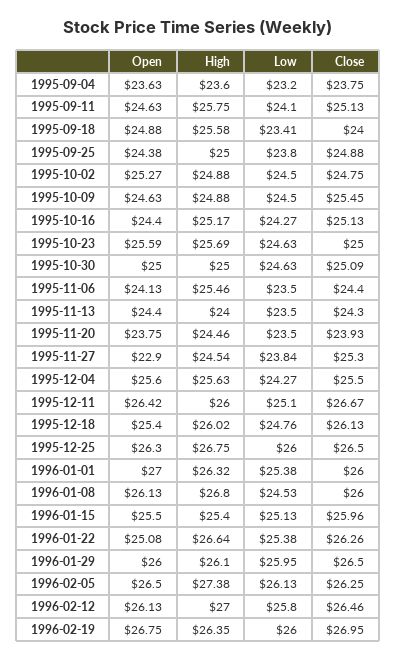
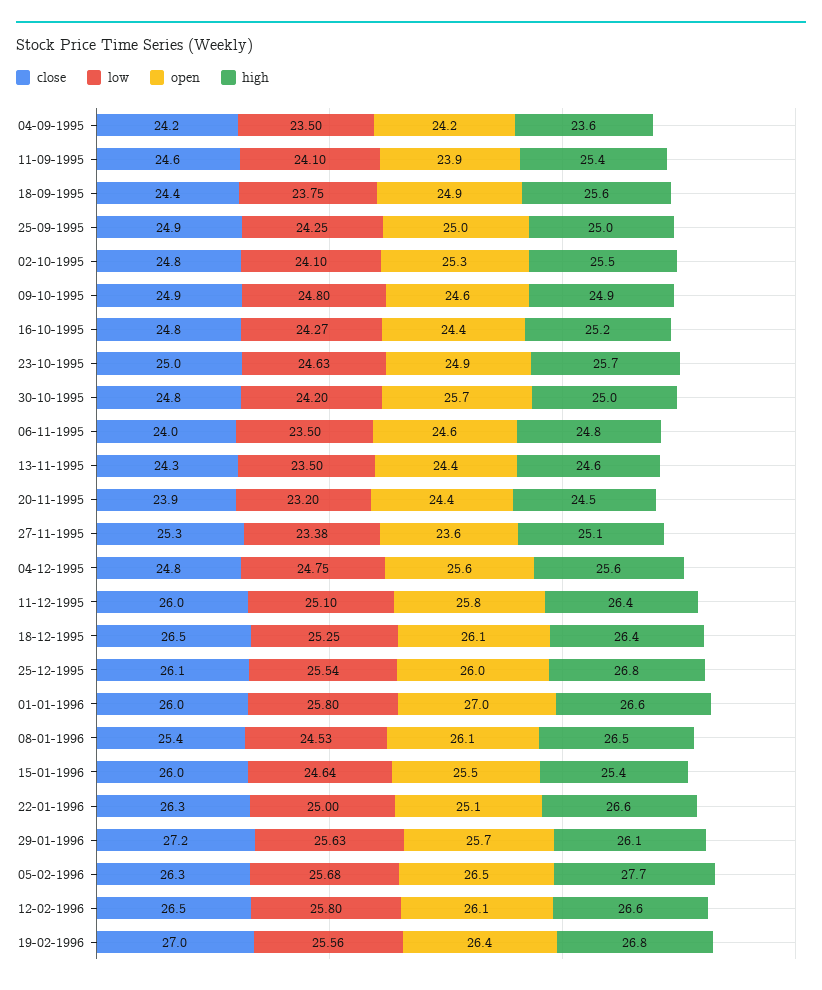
Open, 1995-09-04: 23.63 -> 24.2
Low, 1995-09-04: 23.2 -> 23.5
Close, 1995-09-04: 23.75 -> 24.2
Open, 1995-09-11: 24.63 -> 23.9
High, 1995-09-11: 25.75 -> 25.4
Close, 1995-09-11: 25.13 -> 24.6
Low, 1995-09-18: 23.41 -> 23.75
Close, 1995-09-18: 24 -> 24.4
Open, 1995-09-25: 24.38 -> 25
Low, 1995-09-25: 23.8 -> 24.25
High, 1995-10-02: 24.88 -> 25.5
Low, 1995-10-02: 24.5 -> 24.1
Low, 1995-10-09: 24.5 -> 24.8
Close, 1995-10-09: 25.45 -> 24.9
Close, 1995-10-16: 25.13 -> 24.8
Open, 1995-10-23: 25.59 -> 24.9
Open, 1995-10-30: 25 -> 25.7
Low, 1995-10-30: 24.63 -> 24.2
Close, 1995-10-30: 25.09 -> 24.8
Open, 1995-11-06: 24.13 -> 24.6
High, 1995-11-06: 25.46 -> 24.8
Close, 1995-11-06: 24.4 -> 24
High, 1995-11-13: 24 -> 24.6
Open, 1995-11-20: 23.75 -> 24.4
Low, 1995-11-20: 23.5 -> 23.2
Open, 1995-11-27: 22.9 -> 23.6
High, 1995-11-27: 24.54 -> 25.1
Low, 1995-11-27: 23.84 -> 23.38
Low, 1995-12-04: 24.27 -> 24.75
Close, 1995-12-04: 25.5 -> 24.8
Open, 1995-12-11: 26.42 -> 25.8
High, 1995-12-11: 26 -> 26.4
Close, 1995-12-11: 26.67 -> 26
Open, 1995-12-18: 25.4 -> 26.1
High, 1995-12-18: 26.02 -> 26.4
Low, 1995-12-18: 24.76 -> 25.25
Close, 1995-12-18: 26.13 -> 26.5
Open, 1995-12-25: 26.3 -> 26
Low, 1995-12-25: 26 -> 25.54
Close, 1995-12-25: 26.5 -> 26.1
High, 1996-01-01: 26.32 -> 26.6
Low, 1996-01-01: 25.38 -> 25.8
High, 1996-01-08: 26.8 -> 26.5
Close, 1996-01-08: 26 -> 25.4
Low, 1996-01-15: 25.13 -> 24.64
Low, 1996-01-22: 25.38 -> 25
Open, 1996-01-29: 26 -> 25.7
Low, 1996-01-29: 25.95 -> 25.63
Close, 1996-01-29: 26.5 -> 27.2
High, 1996-02-05: 27.38 -> 27.7
Low, 1996-02-05: 26.13 -> 25.68
High, 1996-02-12: 27 -> 26.6
Open, 1996-02-19: 26.75 -> 26.4
High, 1996-02-19: 26.35 -> 26.8
Low, 1996-02-19: 26 -> 25.56

